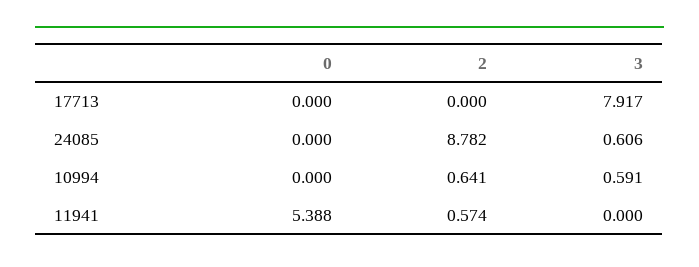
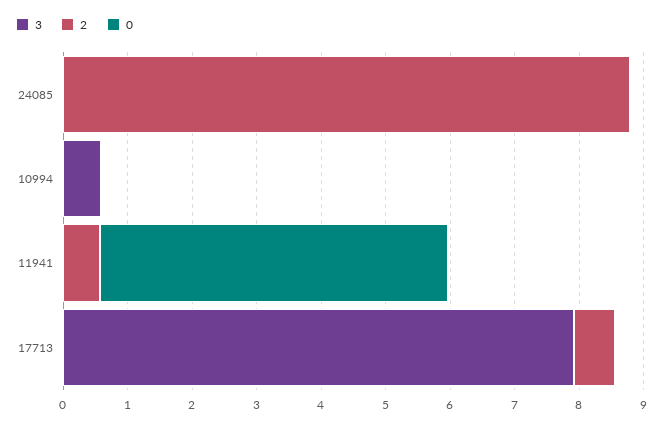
2, 17713: 0 -> 0.6
3, 24085: 0.606 -> 0
2, 10994: 0.641 -> 0

